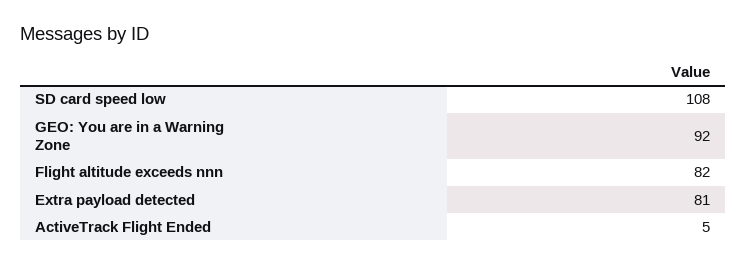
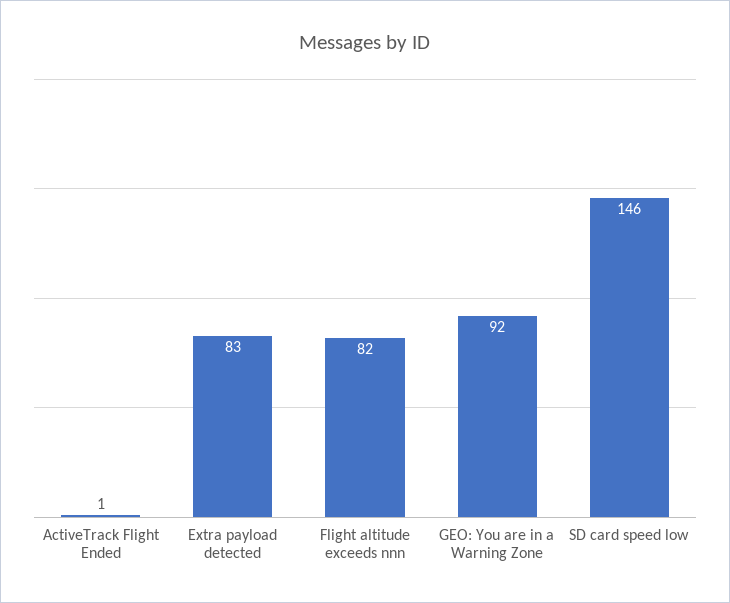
SD card speed low: 108 -> 146
Extra payload detected: 81 -> 83
ActiveTrack Flight Ended: 5 -> 1

